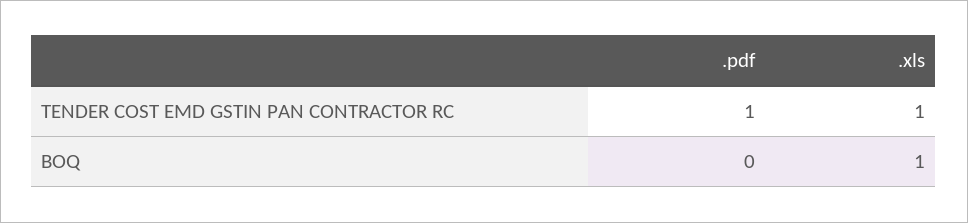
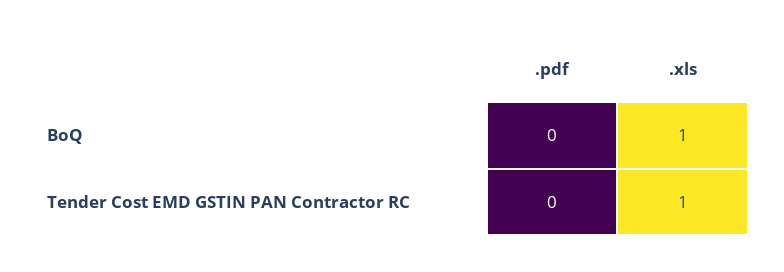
.pdf, TENDER COST EMD GSTIN PAN CONTRACTOR RC: 1 -> 0

